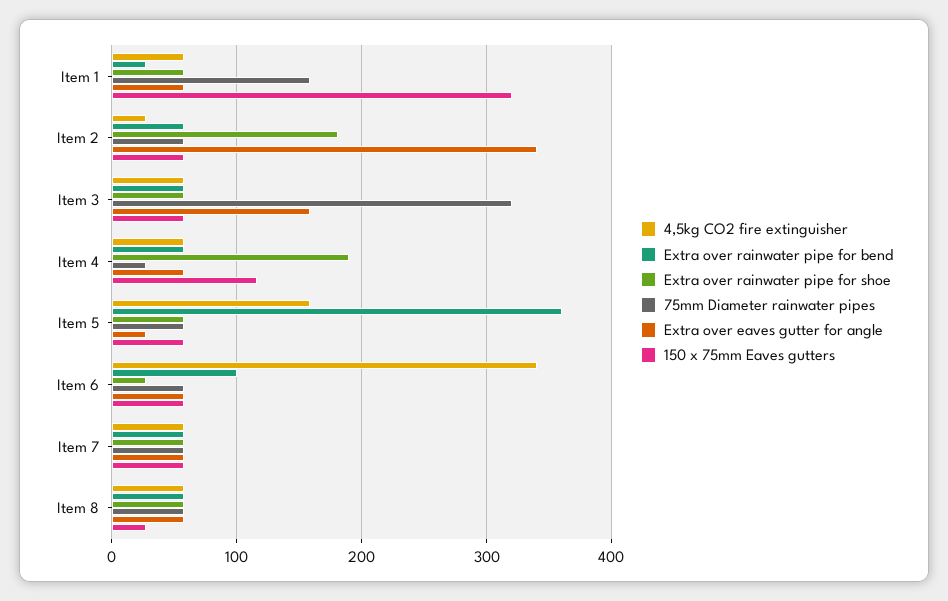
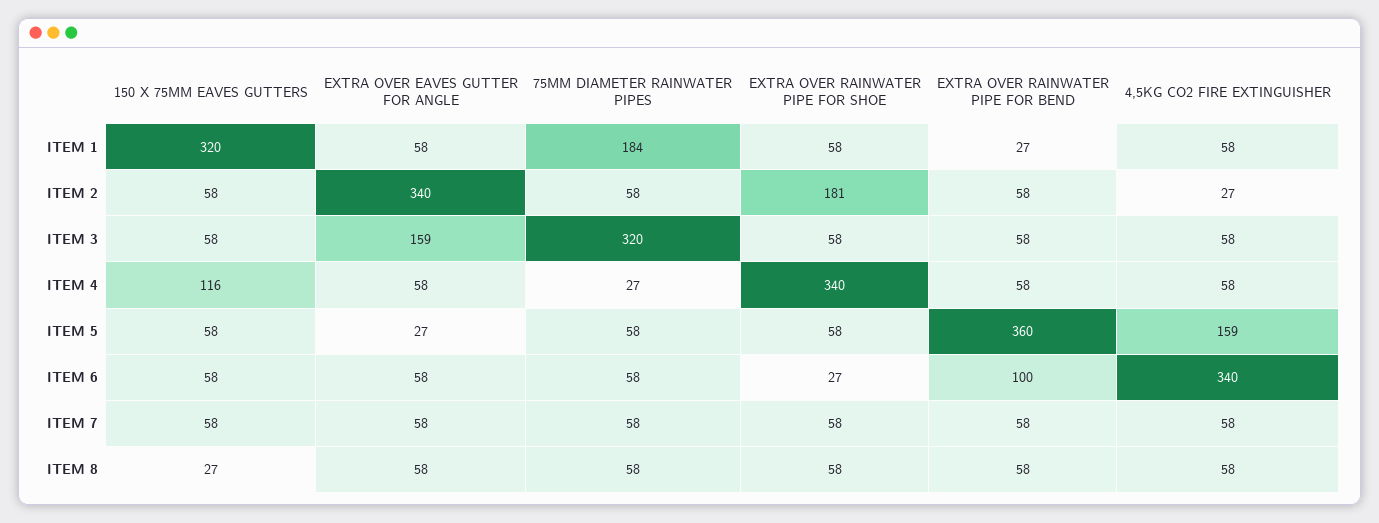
75mm Diameter rainwater pipes, Item 1: 160 -> 184
Extra over rainwater pipe for shoe, Item 4: 190 -> 340

